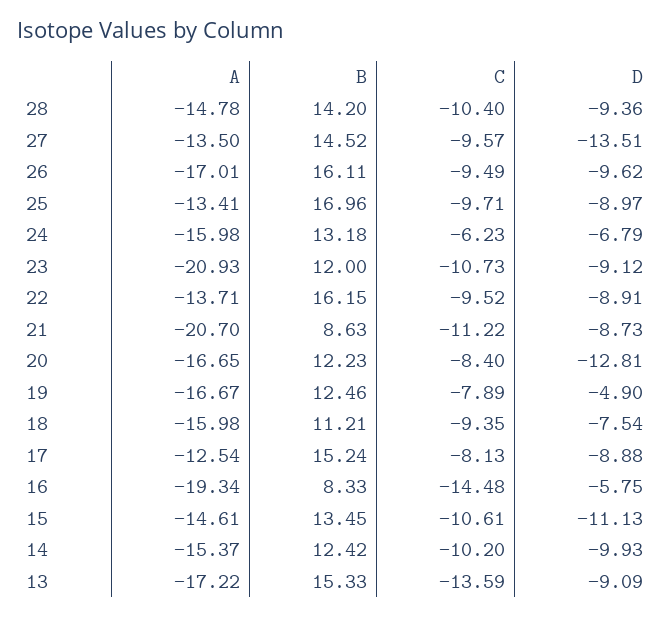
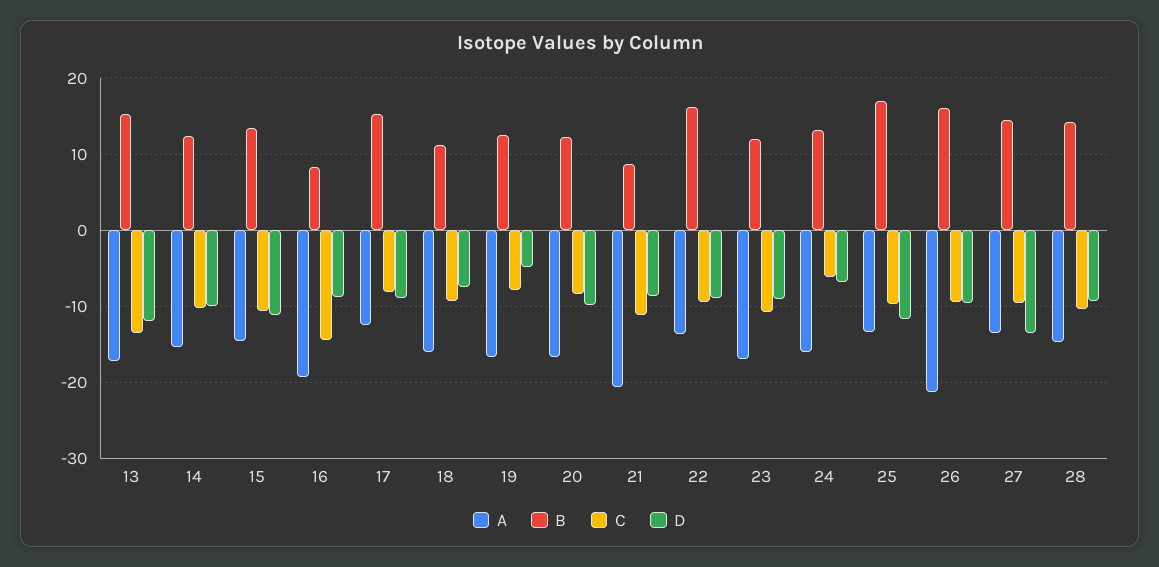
A, 26: -17.01 -> -21
D, 25: -8.97 -> -12
A, 23: -20.93 -> -17
D, 20: -12.81 -> -10
D, 16: -5.75 -> -9
D, 13: -9.09 -> -12

